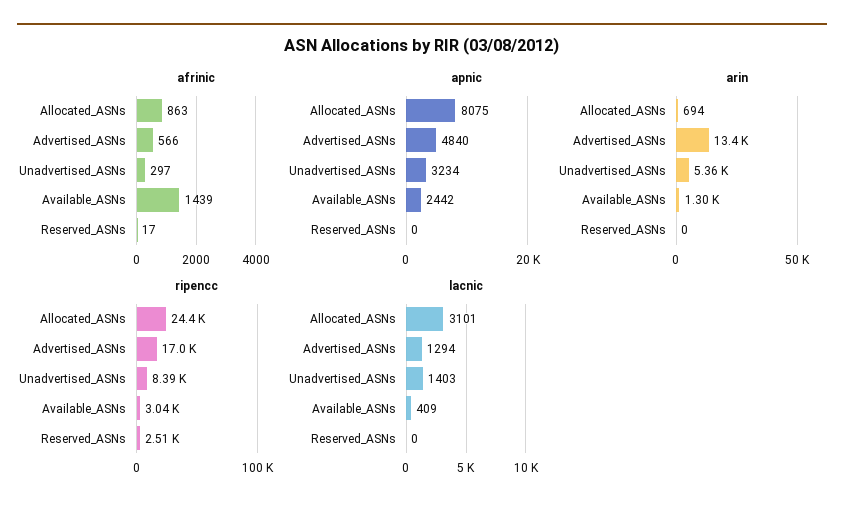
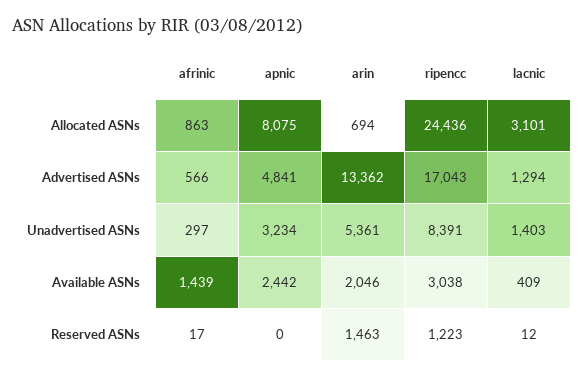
apnic, Advertised_ASNs: 4840 -> 4841
arin, Available_ASNs: 1300 -> 2046
arin, Reserved_ASNs: 0 -> 1463
ripencc, Reserved_ASNs: 2510 -> 1223
lacnic, Reserved_ASNs: 0 -> 12

